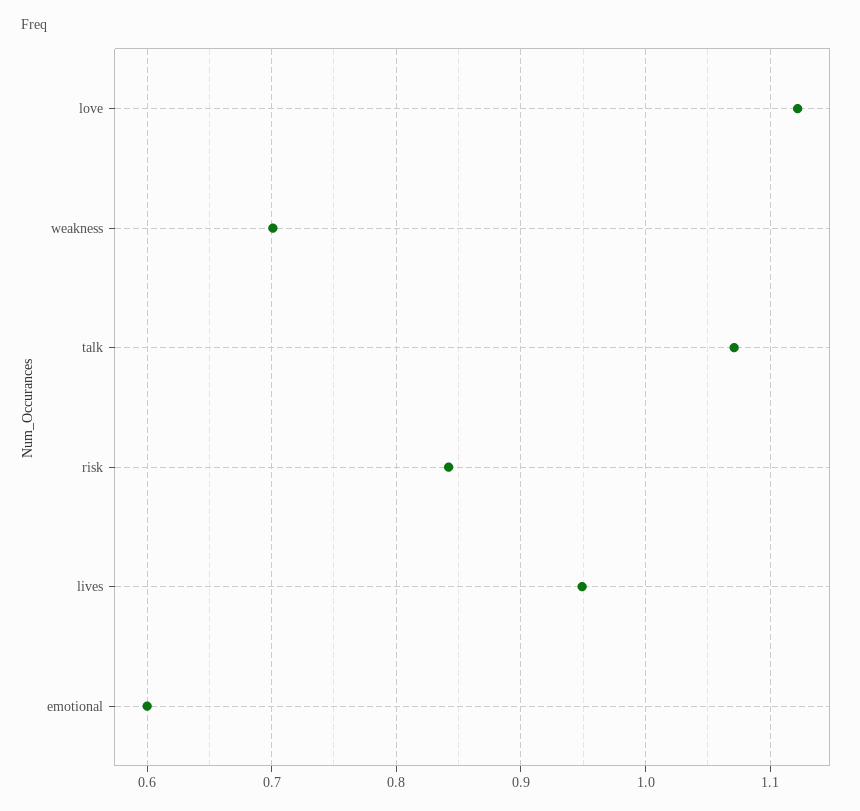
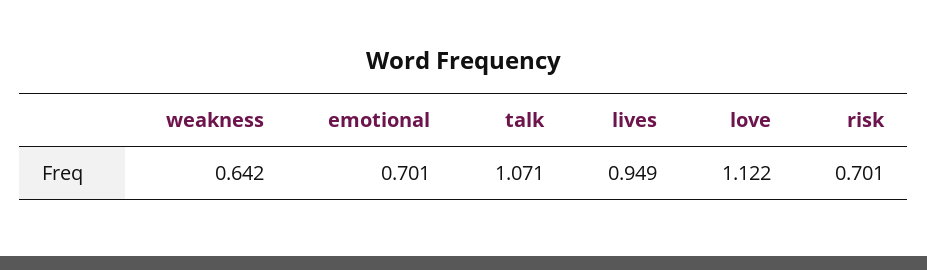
weakness: 0.7 -> 0.642
risk: 0.84 -> 0.701
emotional: 0.6 -> 0.701

